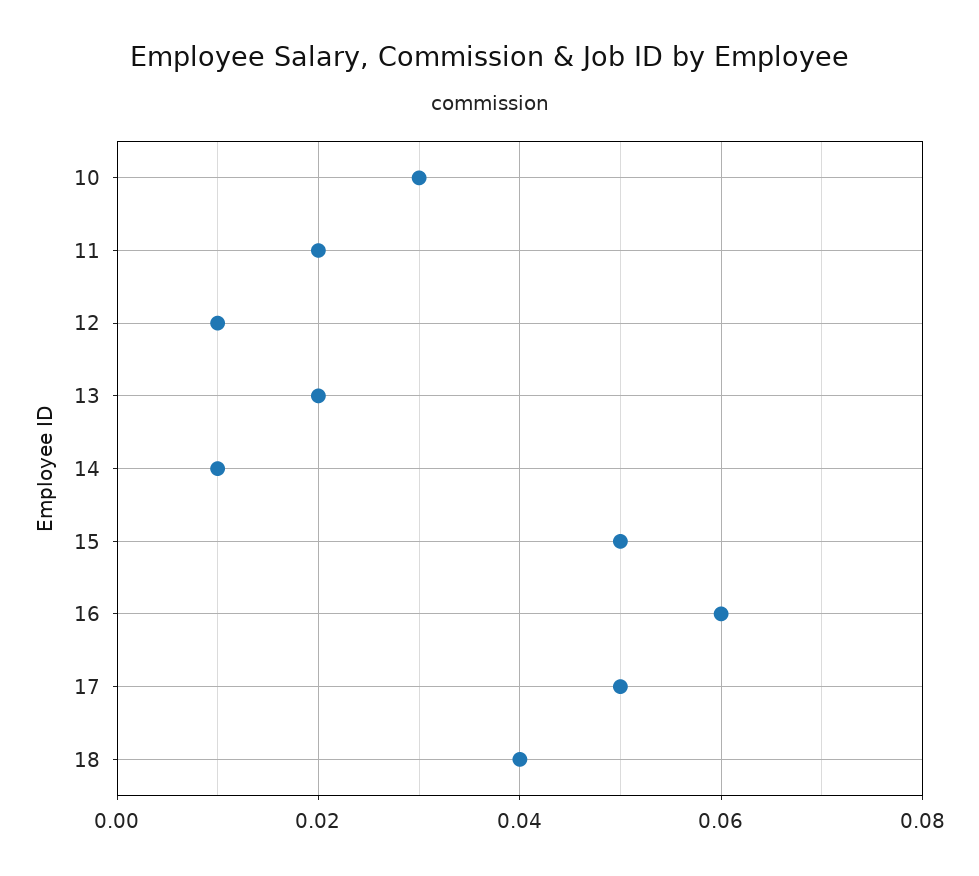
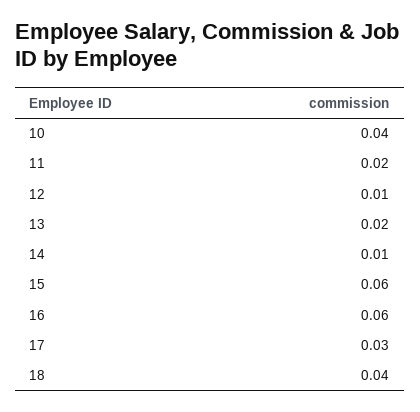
10: 0.03 -> 0.04
15: 0.05 -> 0.06
17: 0.05 -> 0.03

